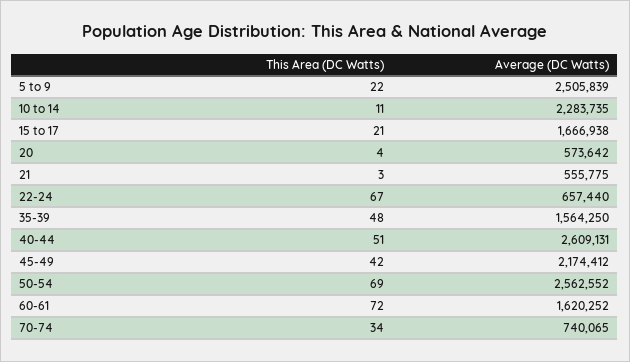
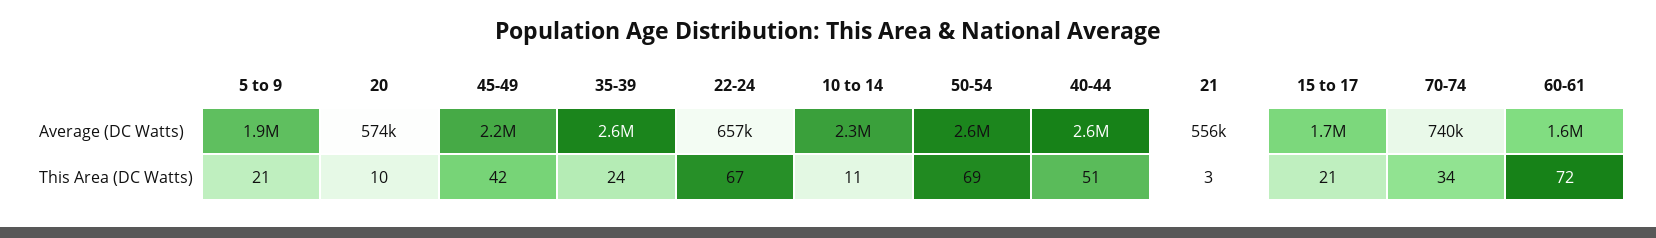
This Area (DC Watts), 5 to 9: 22 -> 21
Average (DC Watts), 5 to 9: 2505839 -> 1900000
This Area (DC Watts), 20: 4 -> 10
This Area (DC Watts), 35-39: 48 -> 24
Average (DC Watts), 35-39: 1564250 -> 2600000

